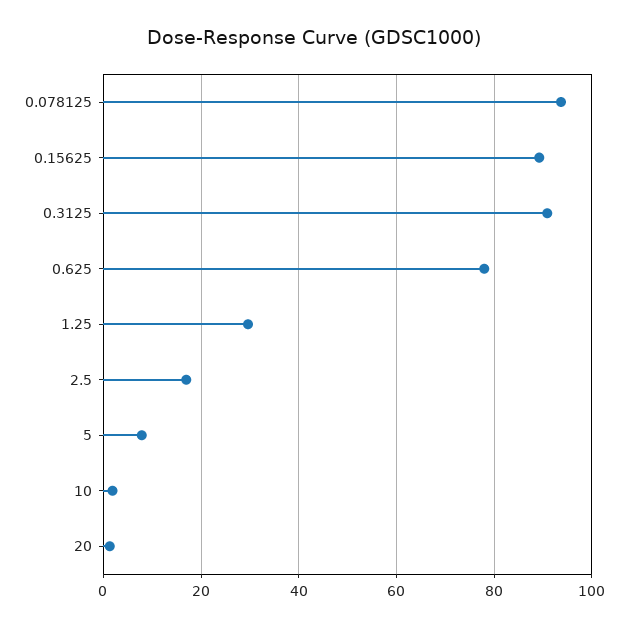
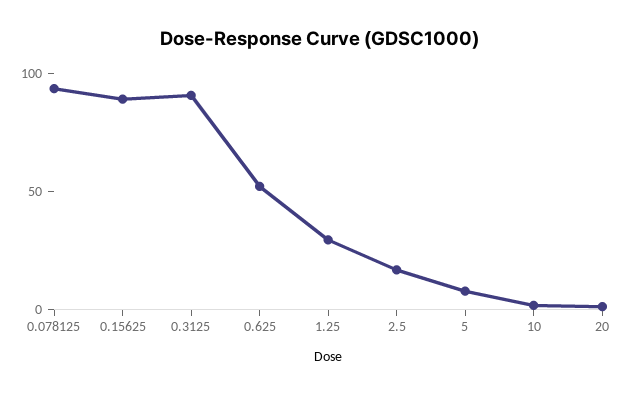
0.625: 78 -> 50

